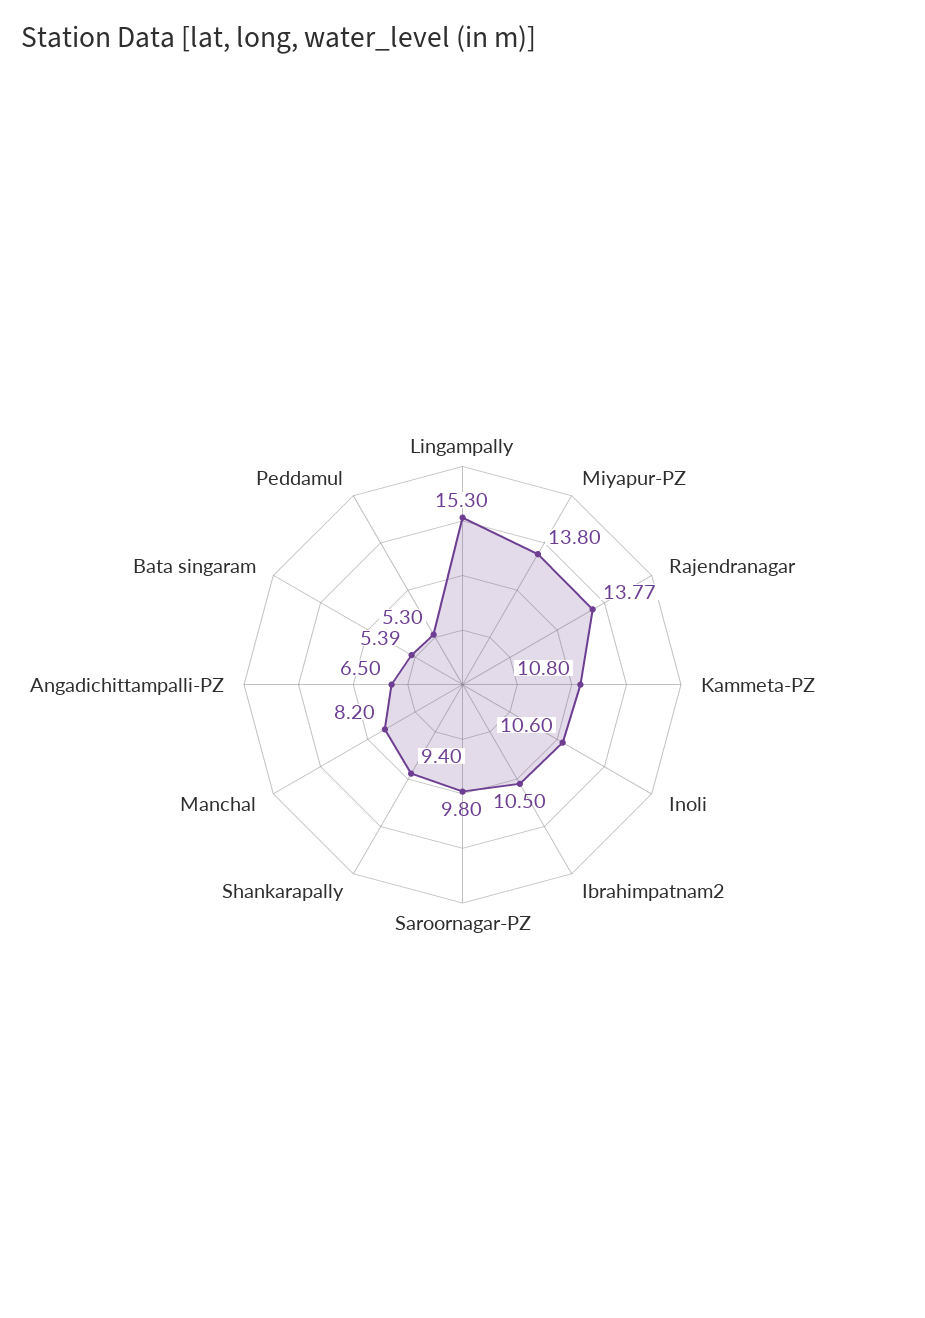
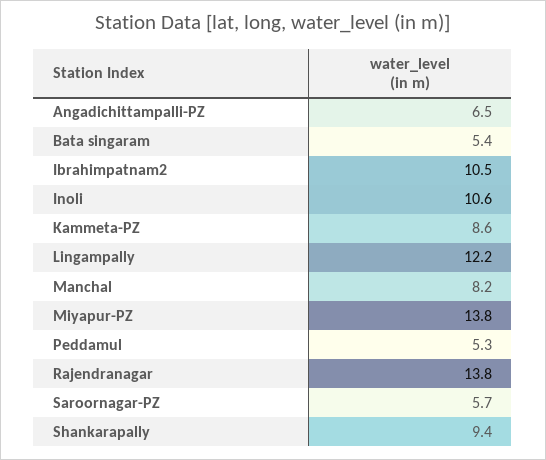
Lingampally: 15.3 -> 12.2
Kammeta-PZ: 10.8 -> 8.6
Saroornagar-PZ: 9.8 -> 5.7

